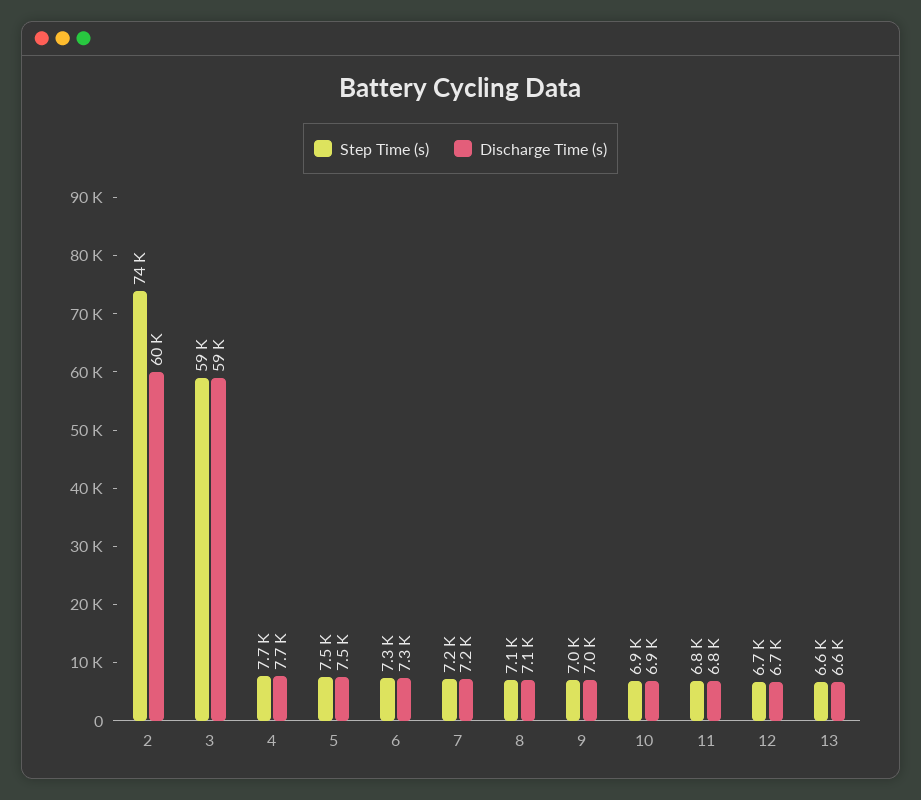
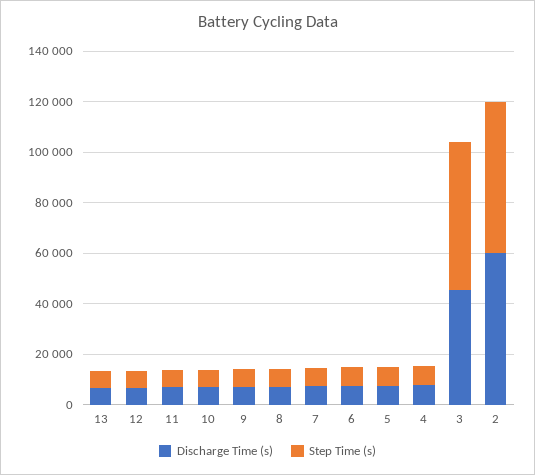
Step Time (s), 2: 74000 -> 60000
Discharge Time (s), 3: 59000 -> 45000

